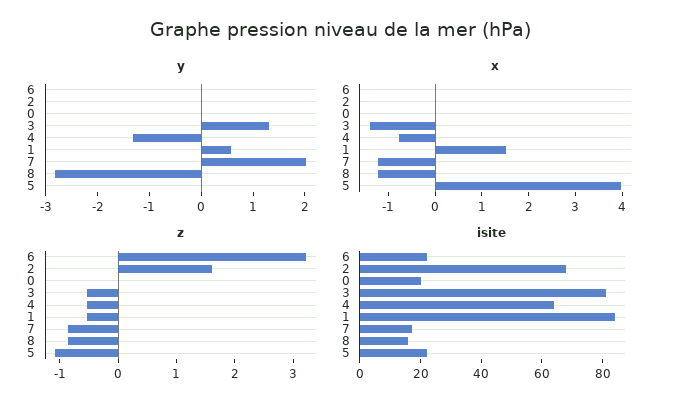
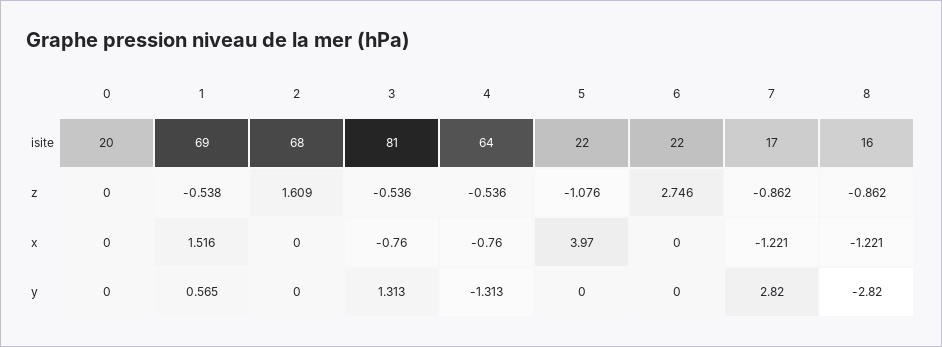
y, 7: 2 -> 2.82
x, 3: -1.4 -> -0.76
z, 6: 3.2 -> 2.746
isite, 1: 85 -> 69

